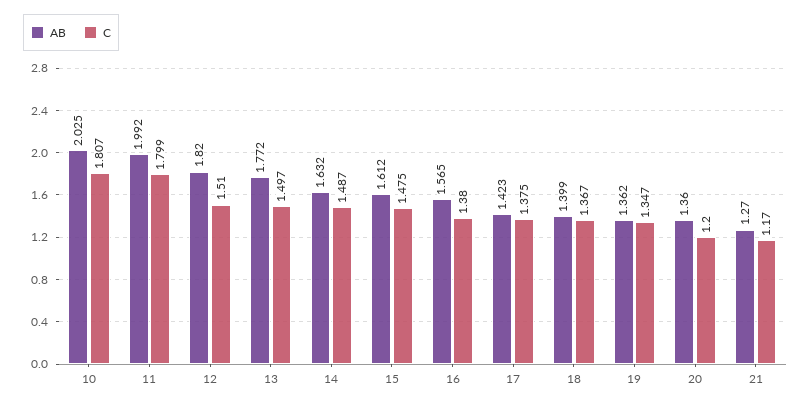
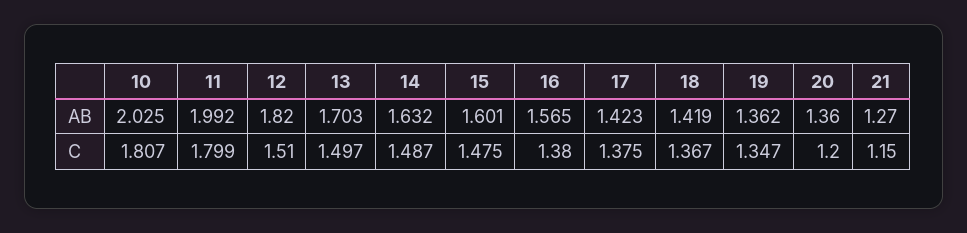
AB, 13: 1.772 -> 1.703
AB, 15: 1.612 -> 1.601
AB, 18: 1.399 -> 1.419
C, 21: 1.17 -> 1.15

